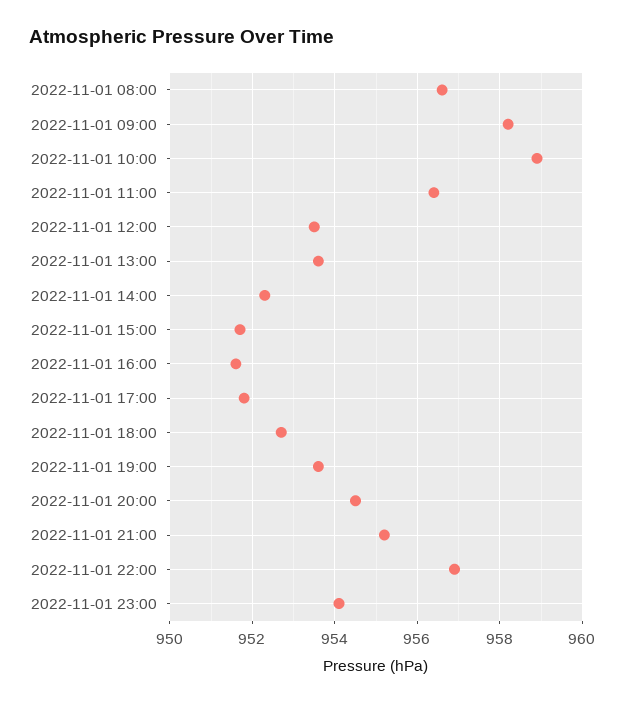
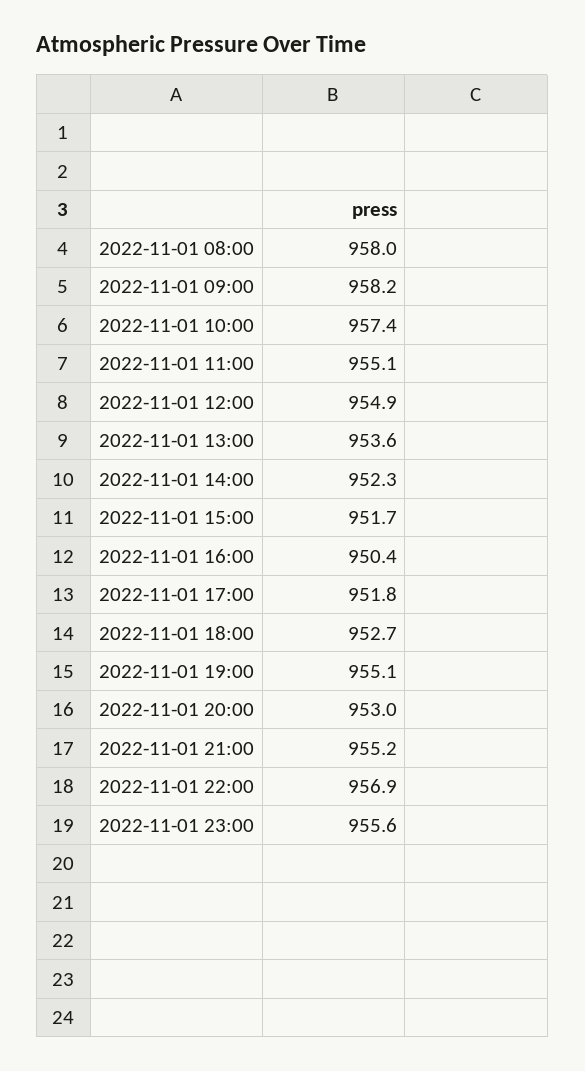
2022-11-01 08:00: 956.5 -> 958
2022-11-01 10:00: 959 -> 957.4
2022-11-01 11:00: 956.5 -> 955.1
2022-11-01 12:00: 953.5 -> 954.9
2022-11-01 16:00: 951.5 -> 950.4
2022-11-01 19:00: 953.5 -> 955.1
2022-11-01 20:00: 954.5 -> 953
2022-11-01 23:00: 954 -> 955.6

